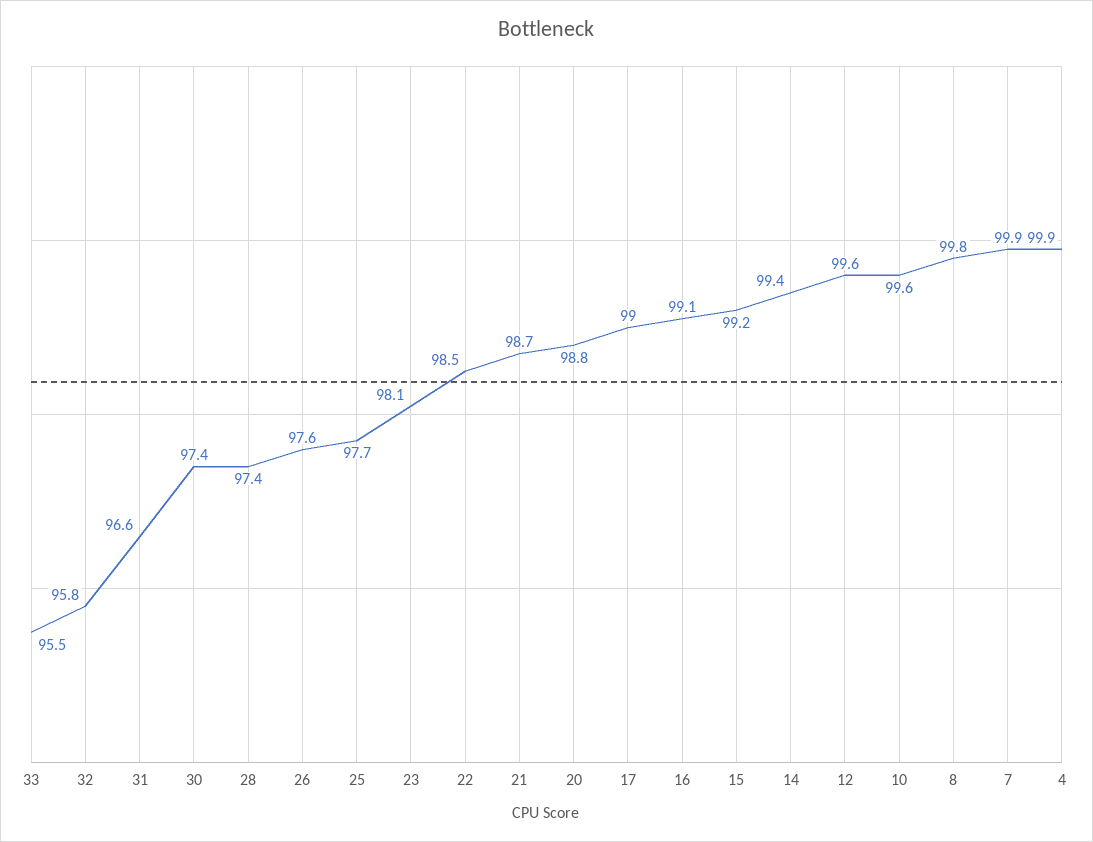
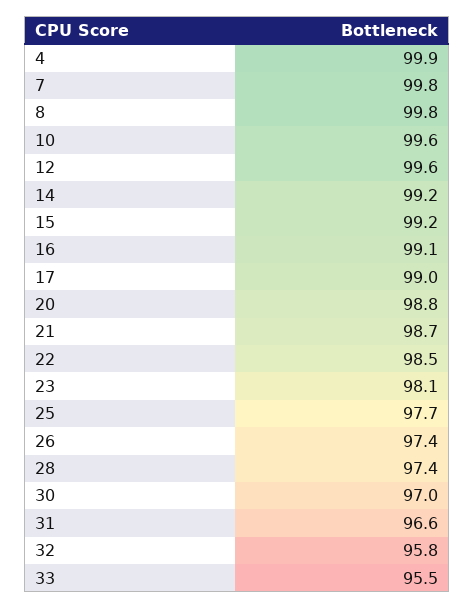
30: 97.4 -> 97
26: 97.6 -> 97.4
14: 99.4 -> 99.2
7: 99.9 -> 99.8

